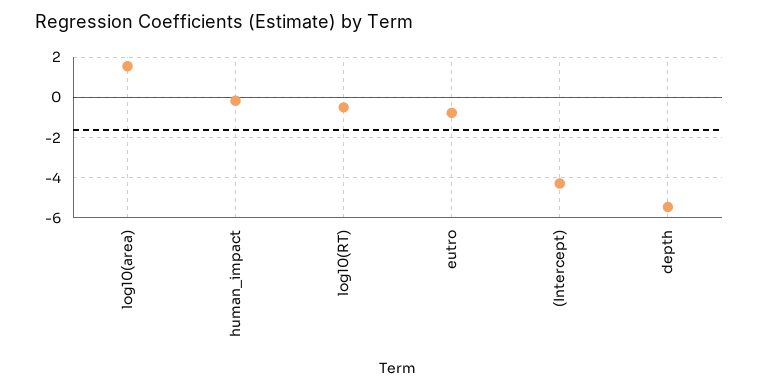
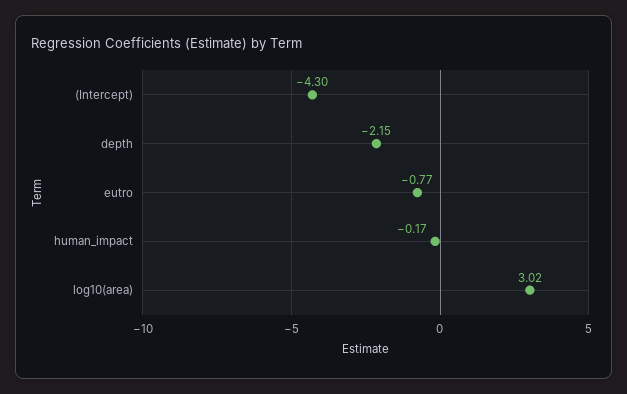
log10(area): 1.5 -> 3.02
log10(RT): -0.5 -> none
depth: -5.5 -> -2.15

